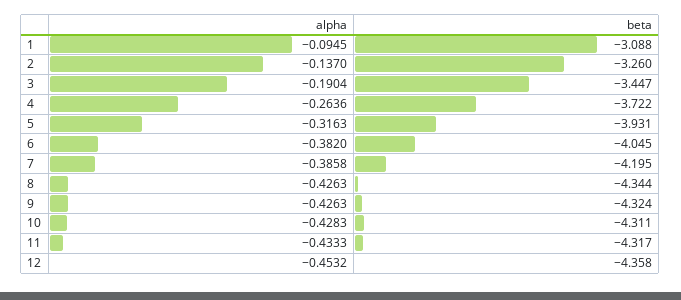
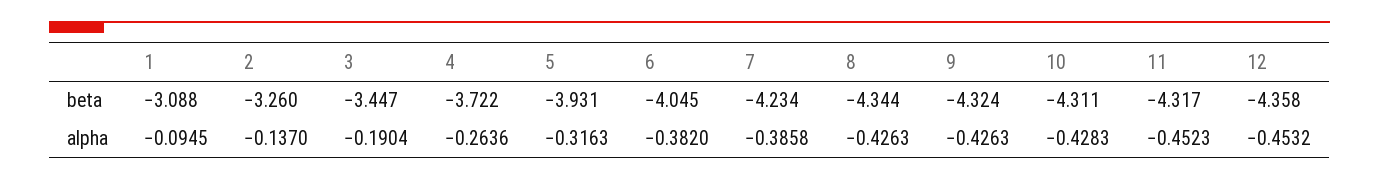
beta, 7: -4.195 -> -4.234
alpha, 11: -0.4333 -> -0.4523

